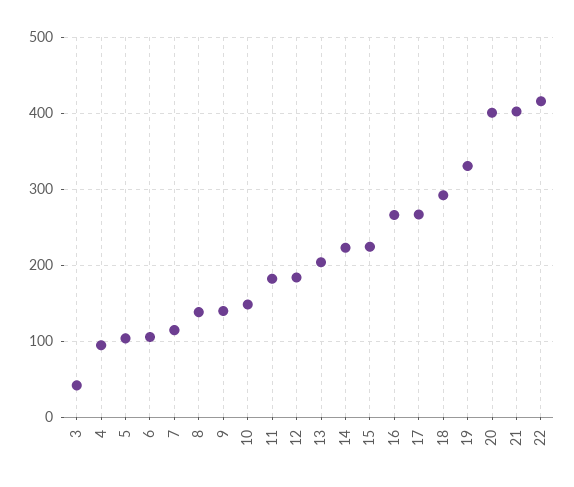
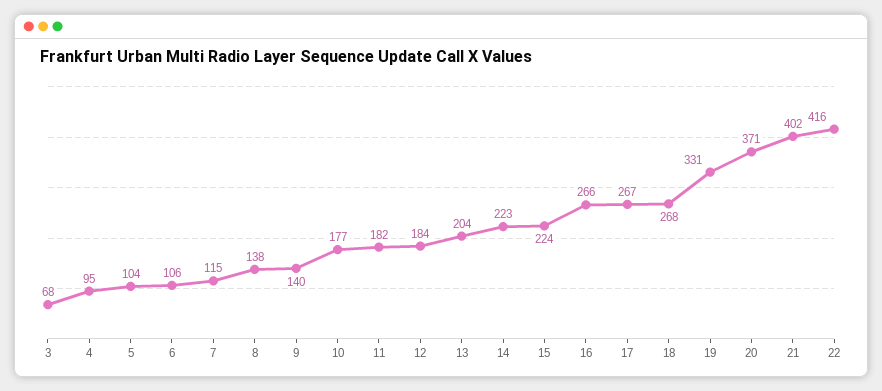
3: 40 -> 68
10: 150 -> 177
18: 290 -> 268
20: 400 -> 371

